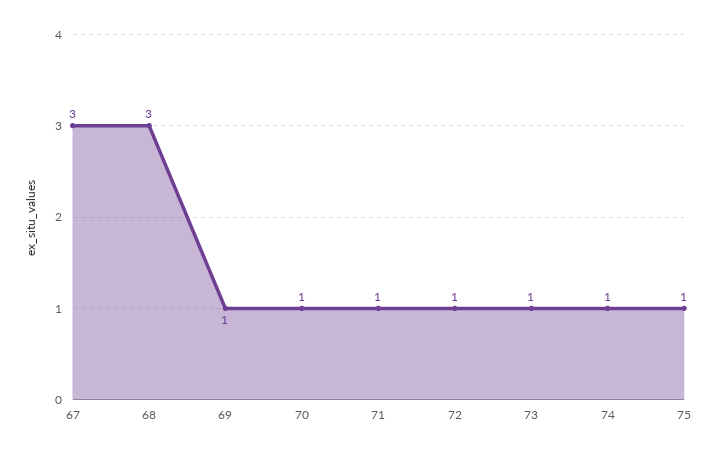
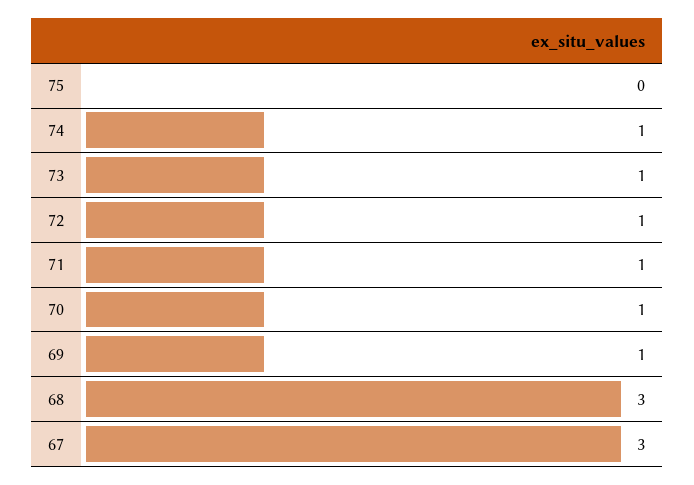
75: 1 -> 0

